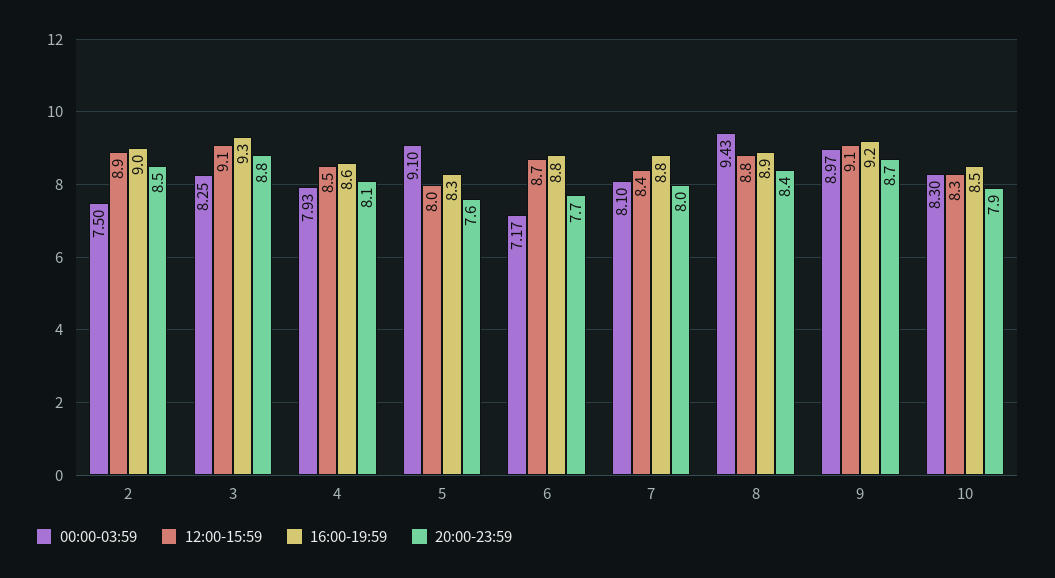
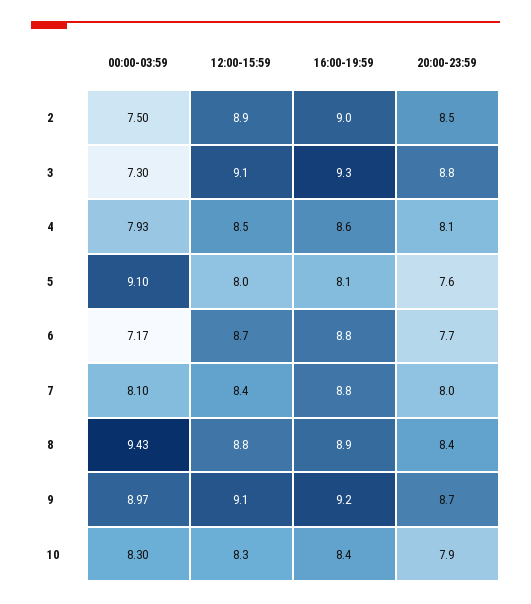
00:00-03:59, 3: 8.25 -> 7.3
16:00-19:59, 5: 8.3 -> 8.1
16:00-19:59, 10: 8.5 -> 8.4

